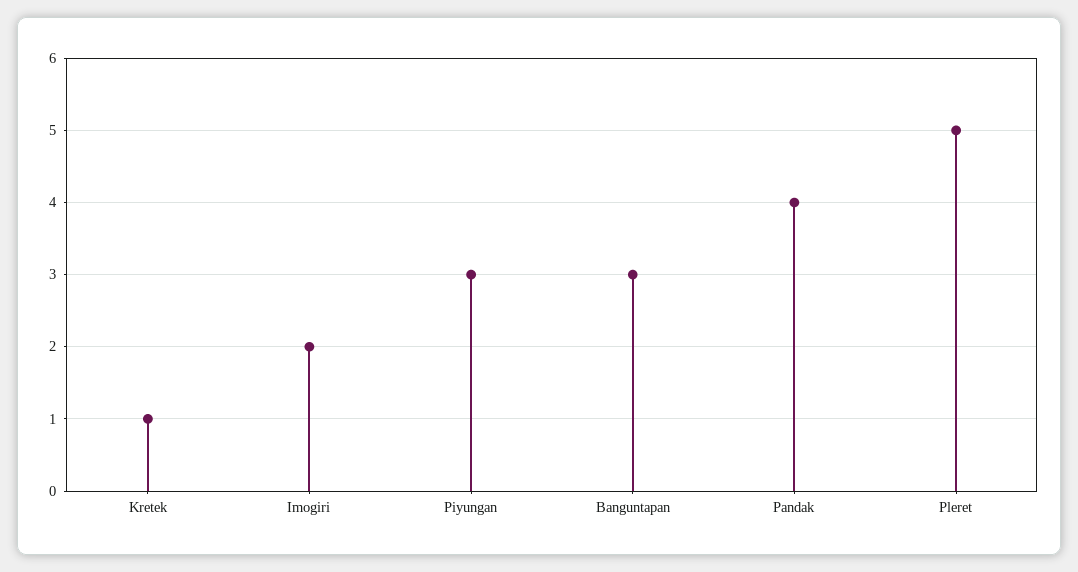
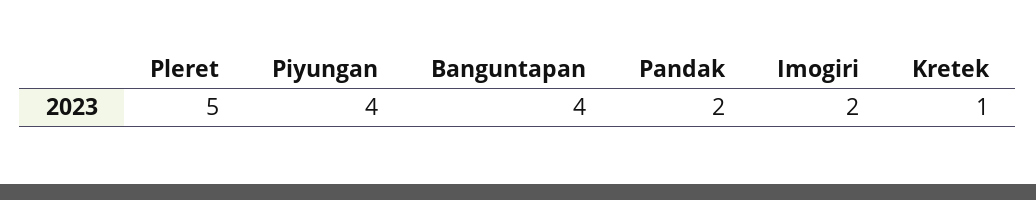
Piyungan: 3 -> 4
Banguntapan: 3 -> 4
Pandak: 4 -> 2

